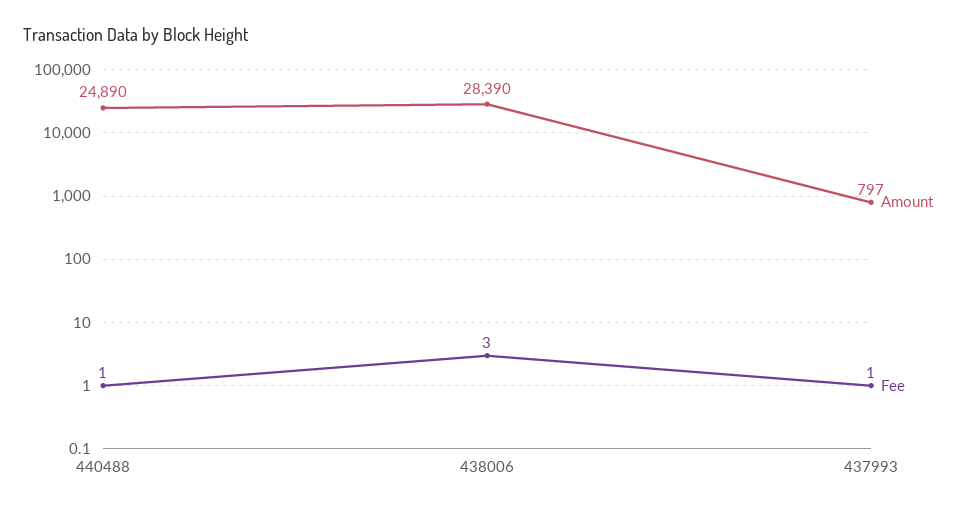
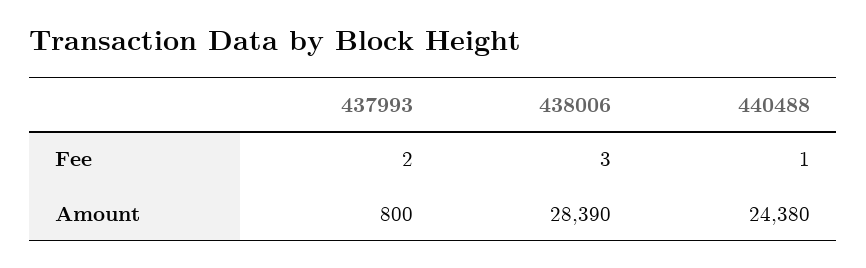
Amount, 440488: 24890 -> 24380
Amount, 437993: 797 -> 800
Fee, 437993: 1 -> 2

